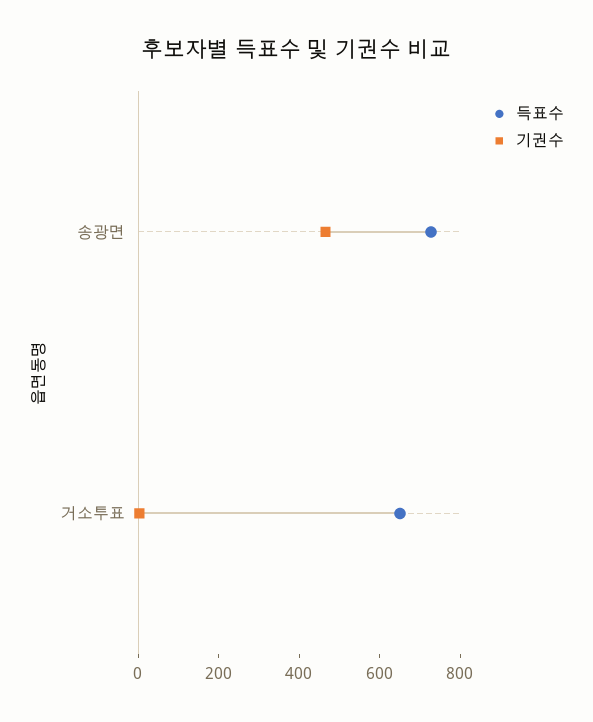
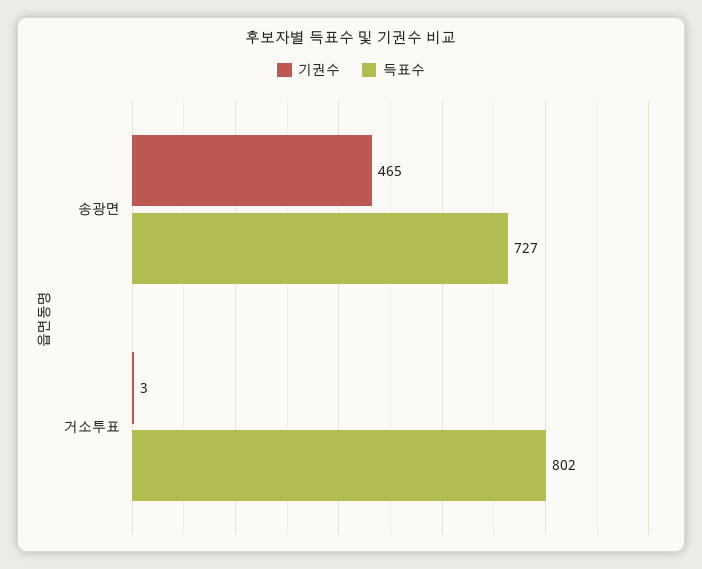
득표수, 거소투표: 650 -> 802

